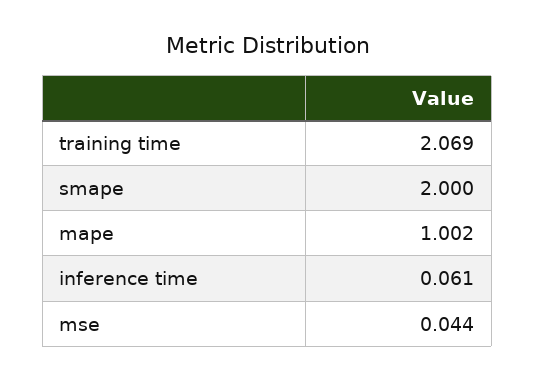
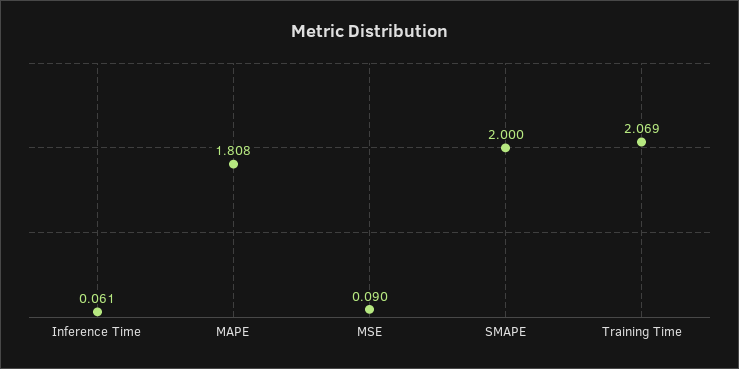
mape: 1.002 -> 1.808
mse: 0.044 -> 0.09

